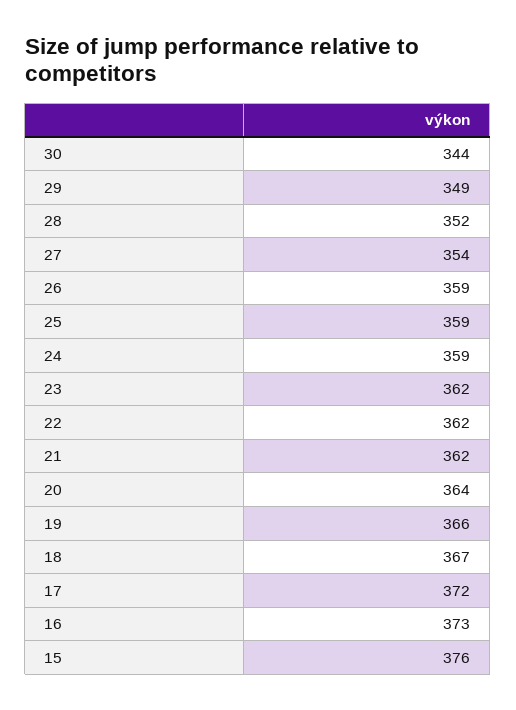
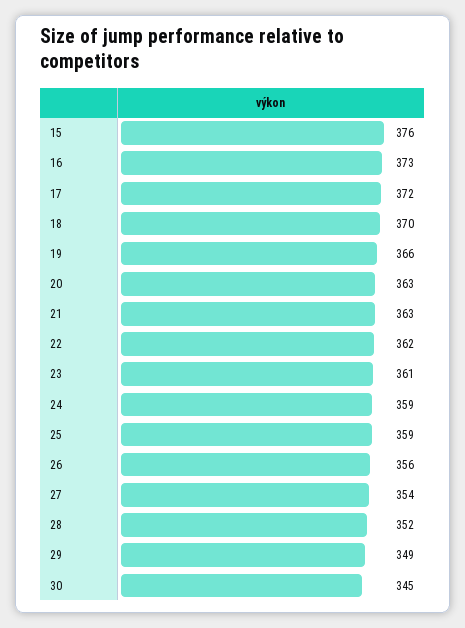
30: 344 -> 345
26: 359 -> 356
23: 362 -> 361
21: 362 -> 363
20: 364 -> 363
18: 367 -> 370

